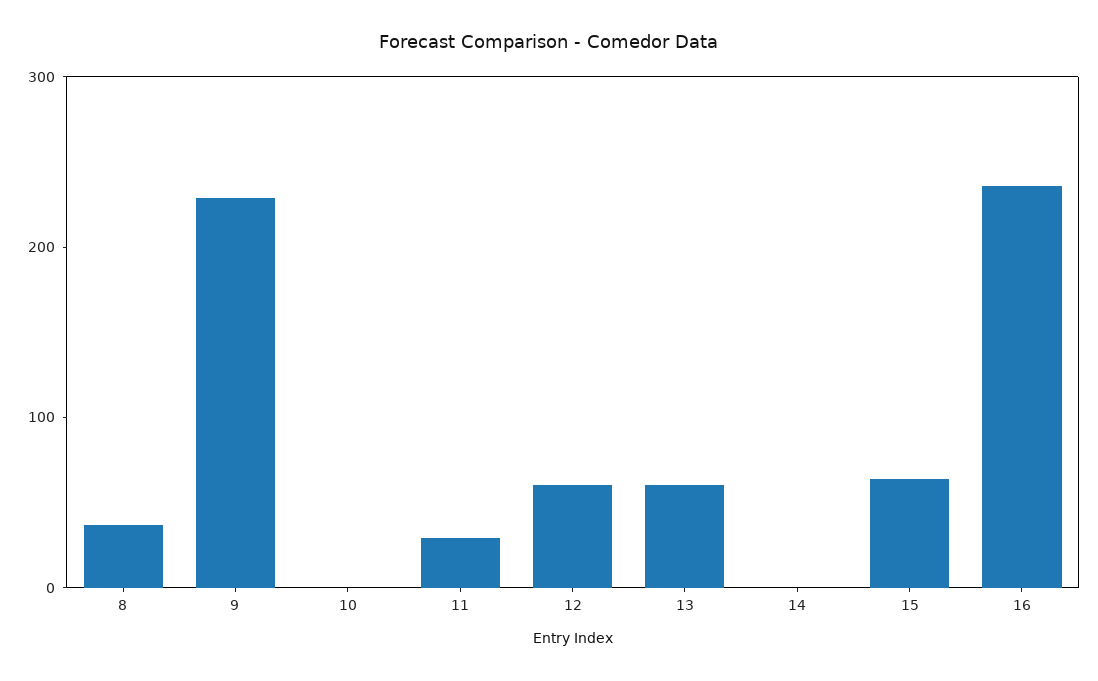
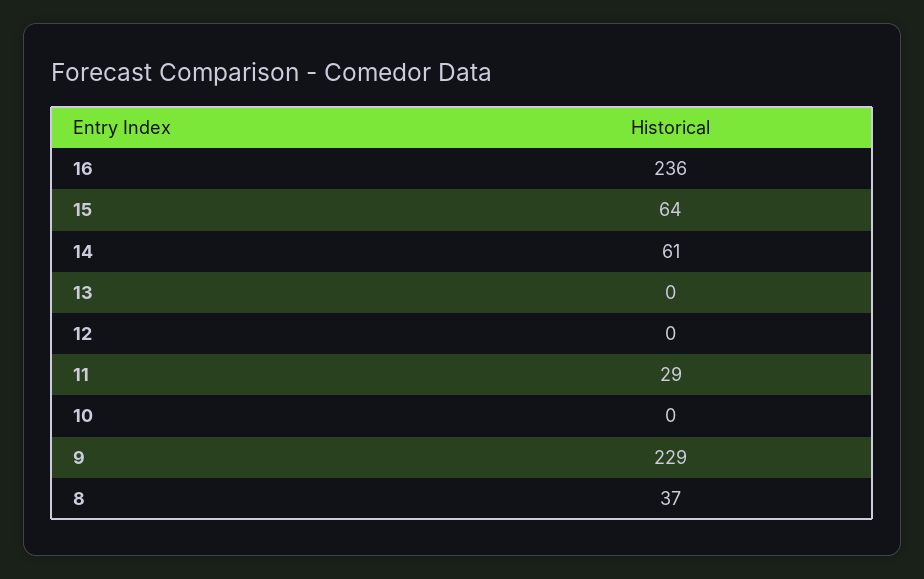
12: 60 -> 0
13: 60 -> 0
14: 0 -> 61

